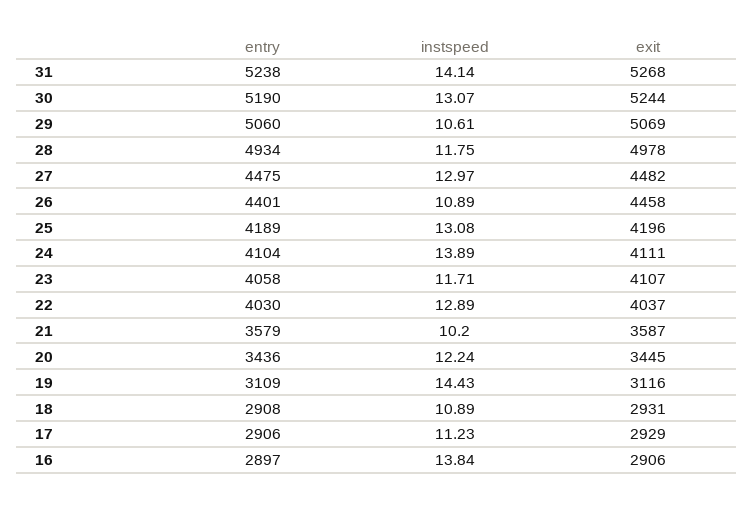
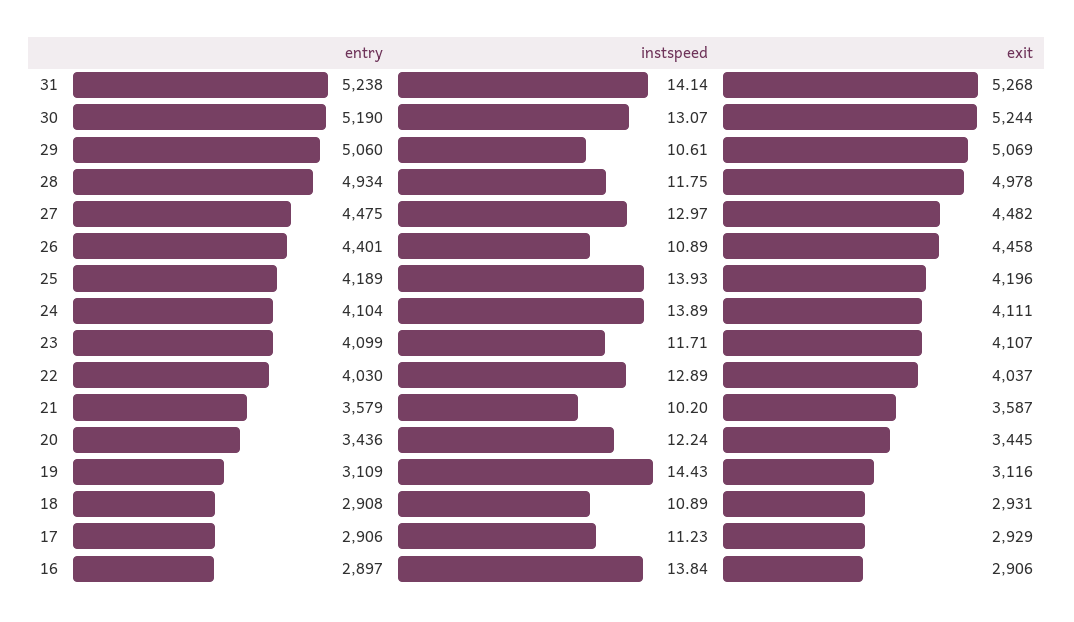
instspeed, 25: 13.08 -> 13.93
entry, 23: 4058 -> 4099

